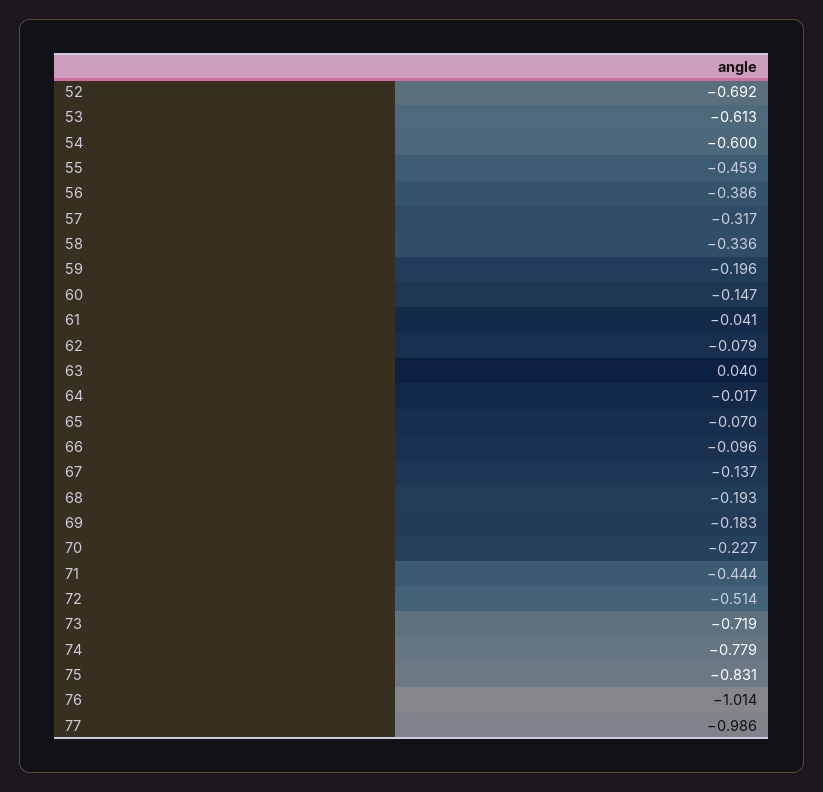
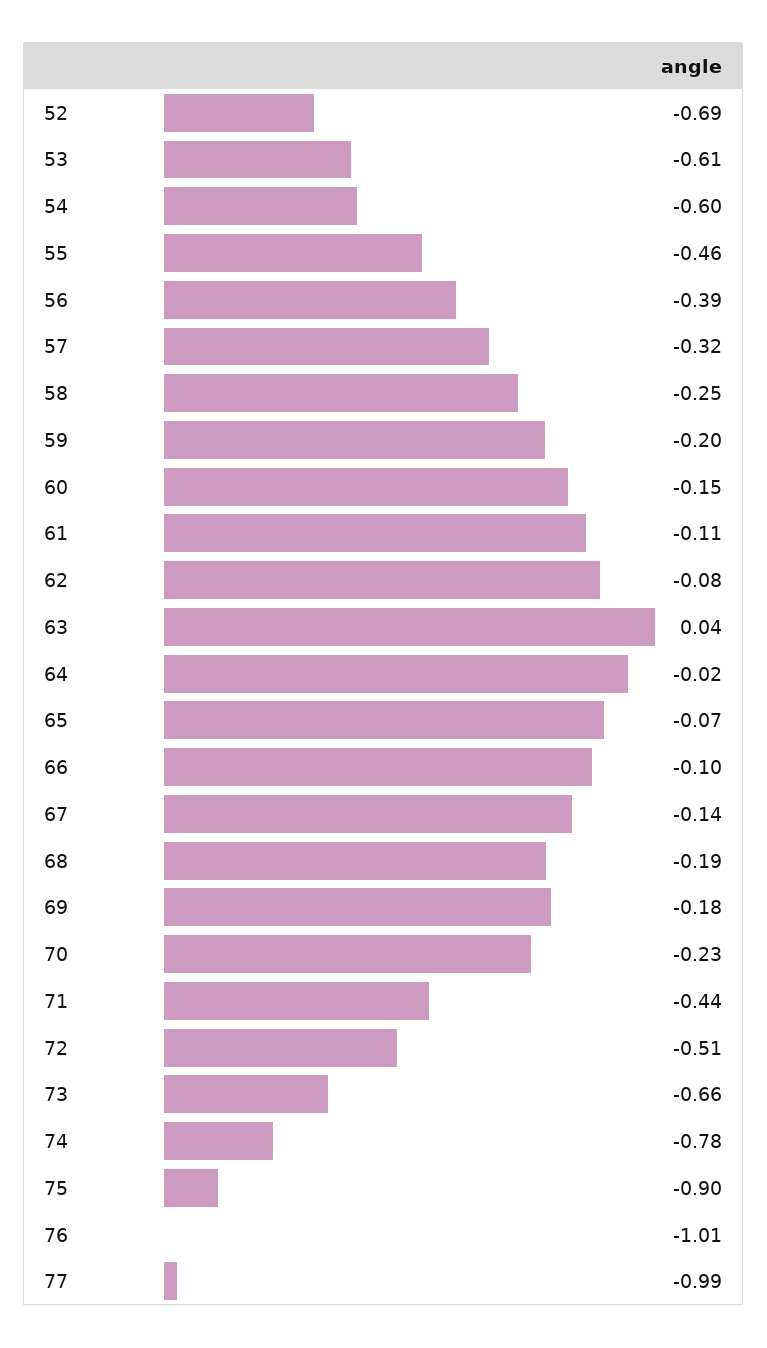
58: -0.336 -> -0.25
61: -0.041 -> -0.11
73: -0.719 -> -0.66
75: -0.831 -> -0.9

